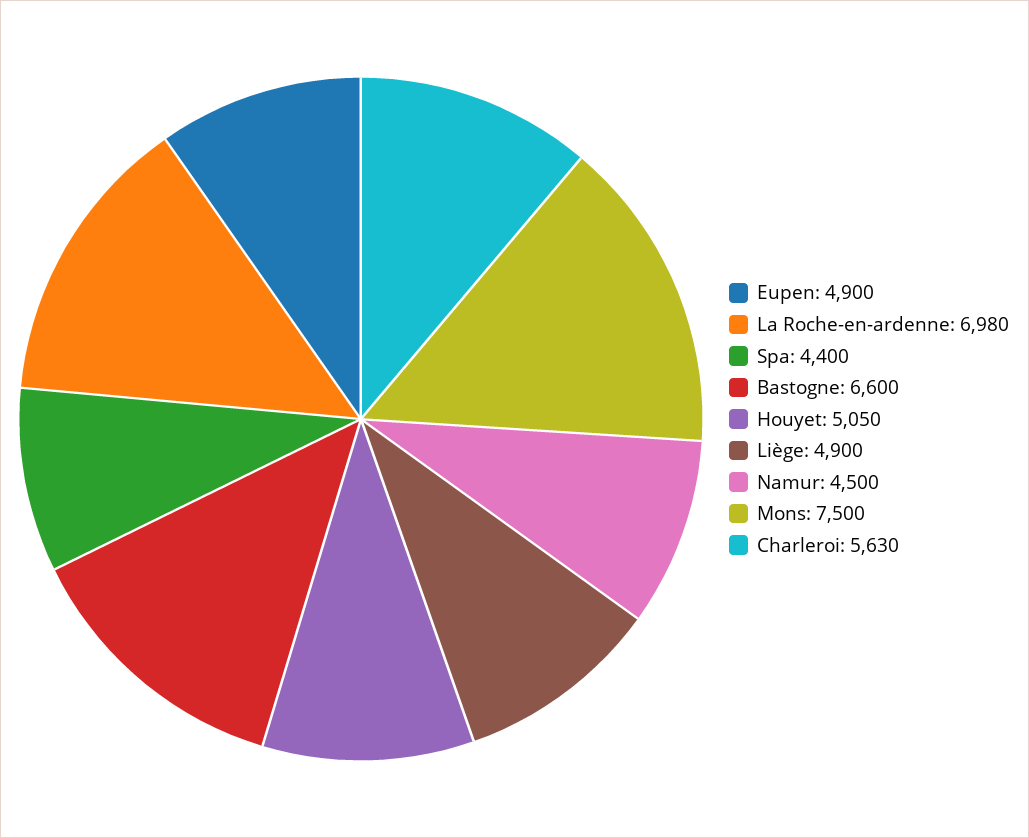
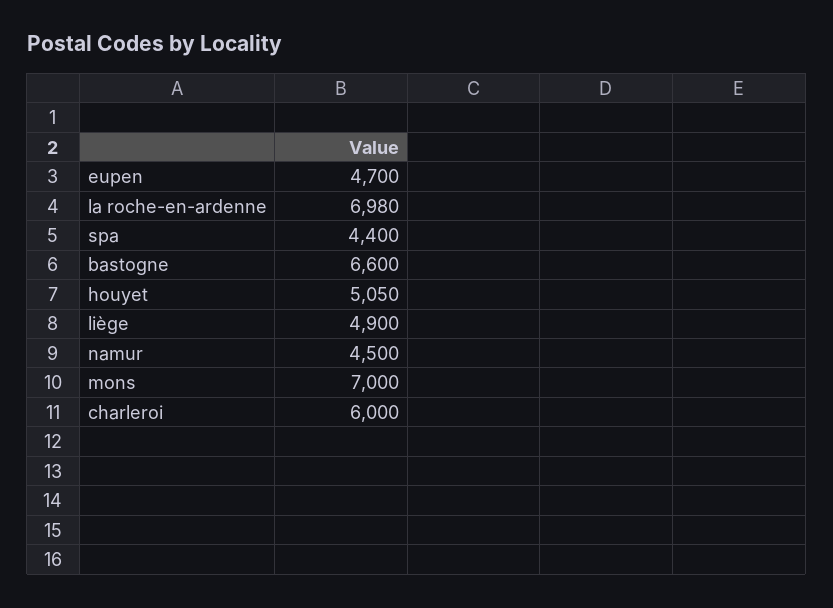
Eupen: 4900 -> 4700
Mons: 7500 -> 7000
Charleroi: 5630 -> 6000

